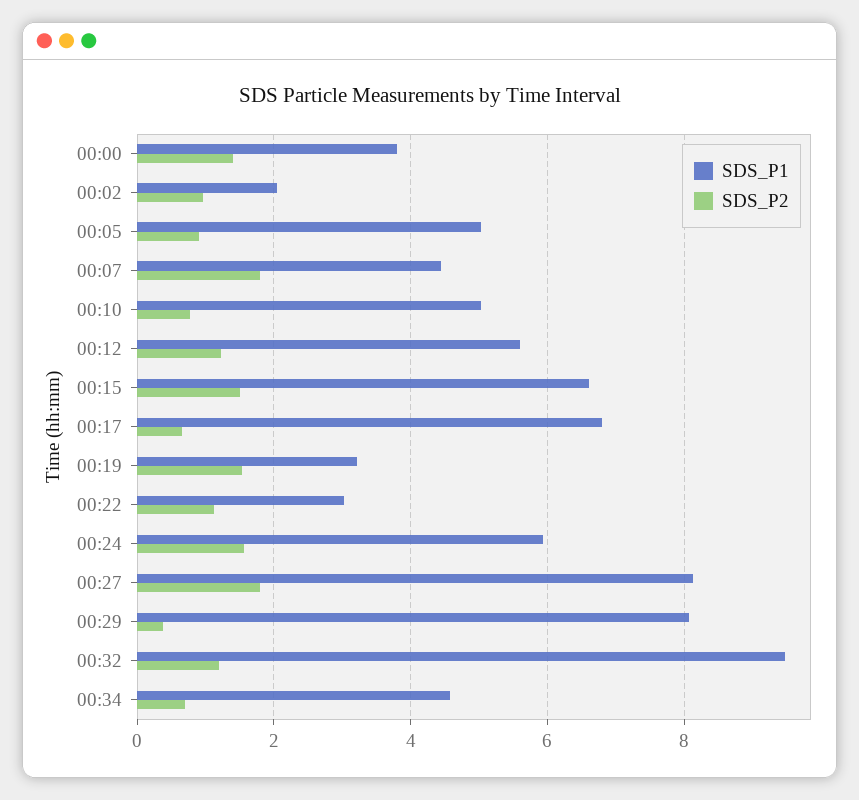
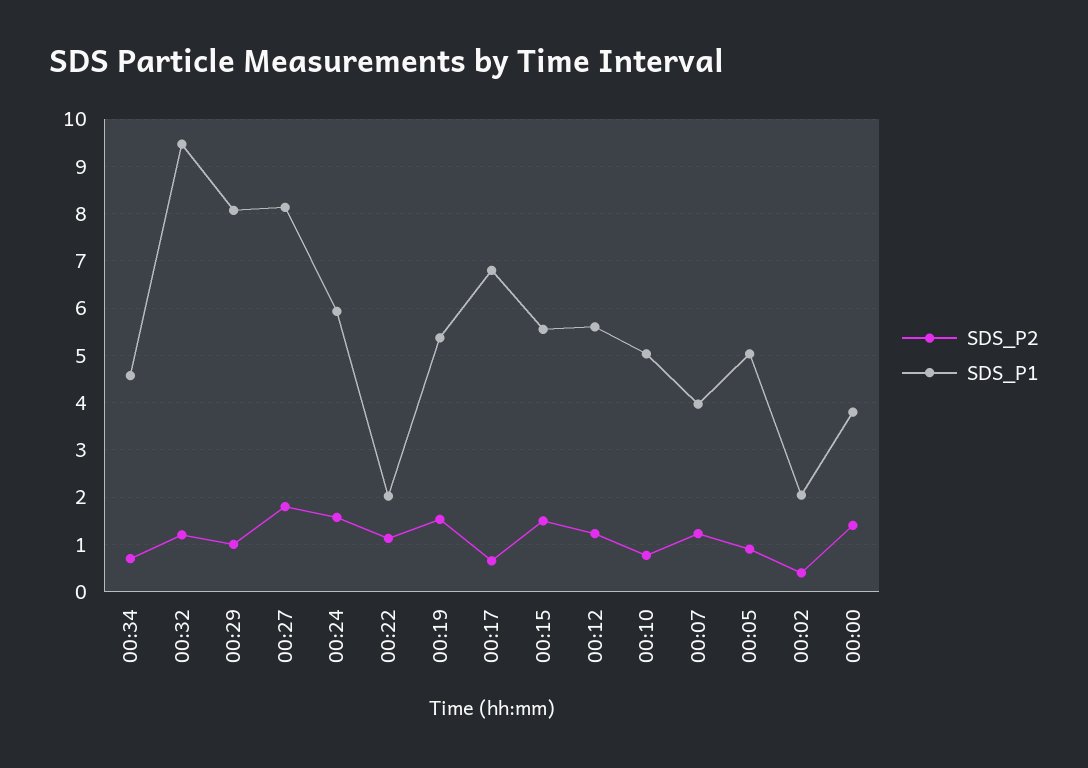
SDS_P2, 00:02: 1 -> 0.4
SDS_P1, 00:07: 4.4 -> 4
SDS_P2, 00:07: 1.8 -> 1.2
SDS_P1, 00:15: 6.6 -> 5.6
SDS_P1, 00:19: 3.2 -> 5.4
SDS_P1, 00:22: 3 -> 2
SDS_P2, 00:29: 0.4 -> 1

